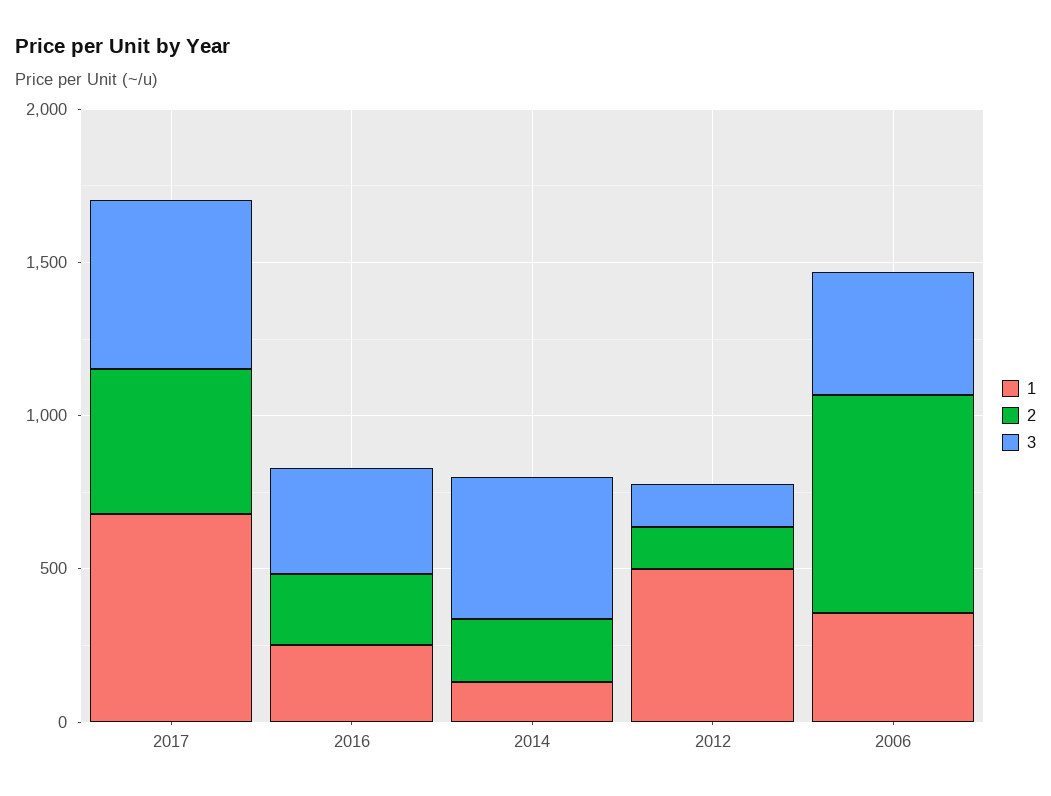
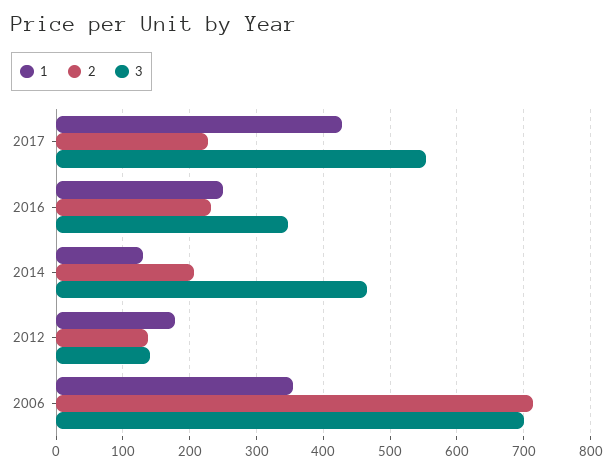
1, 2017: 700 -> 430
2, 2017: 500 -> 230
1, 2012: 500 -> 180
3, 2006: 400 -> 700

